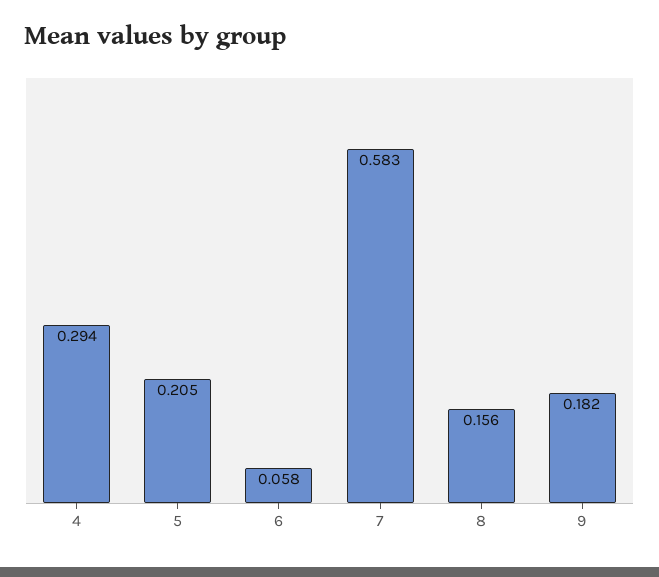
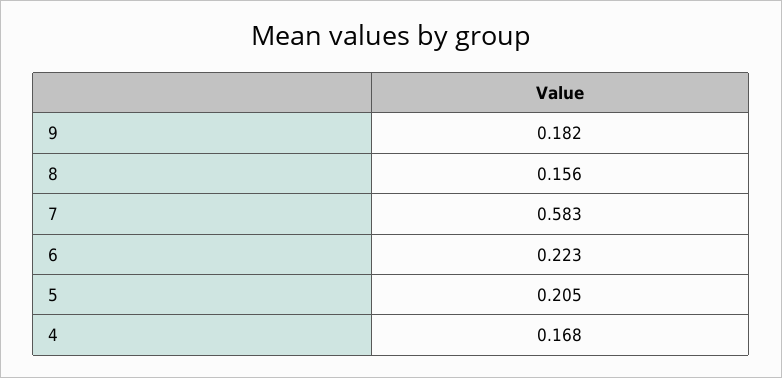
4: 0.294 -> 0.168
6: 0.058 -> 0.223

